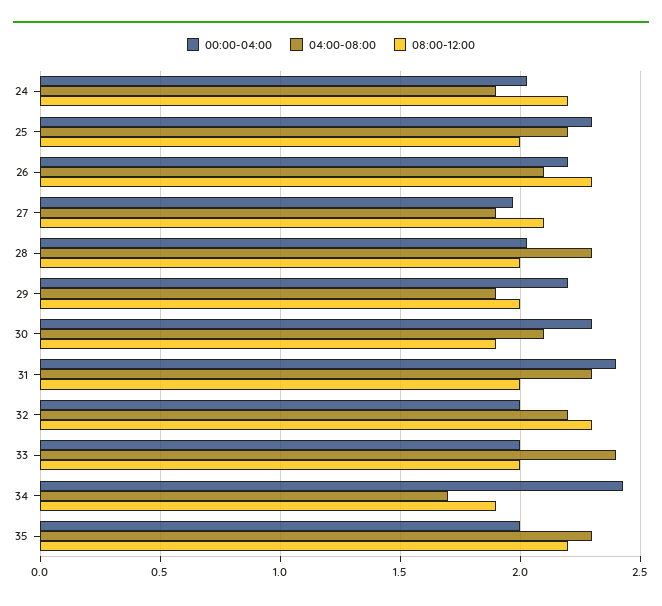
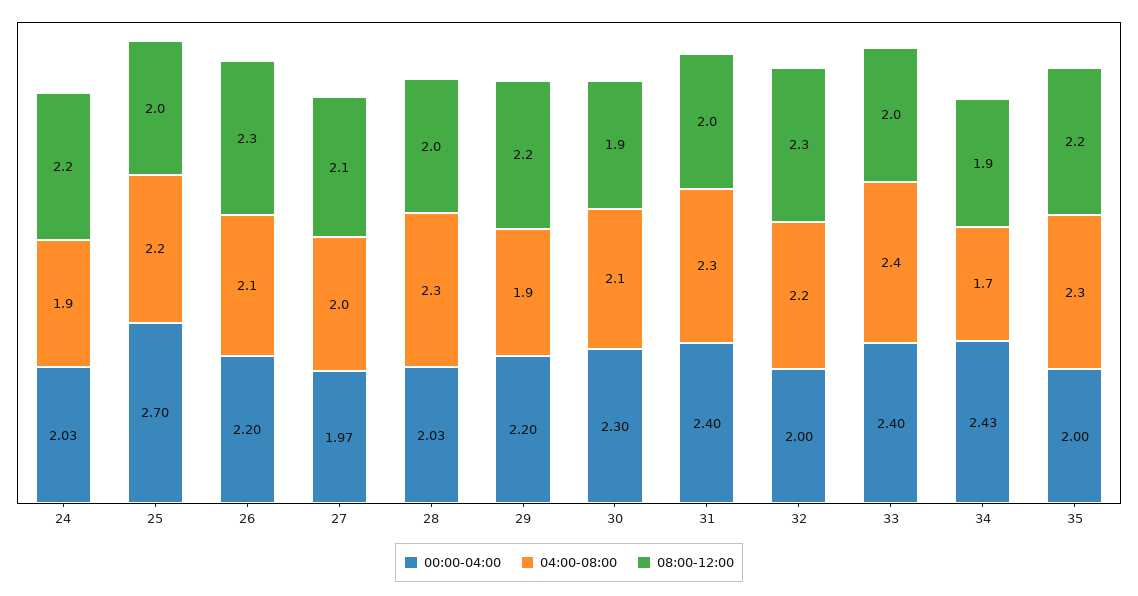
00:00-04:00, 25: 2.3 -> 2.7
04:00-08:00, 27: 1.9 -> 2
08:00-12:00, 29: 2 -> 2.2
00:00-04:00, 33: 2 -> 2.4

